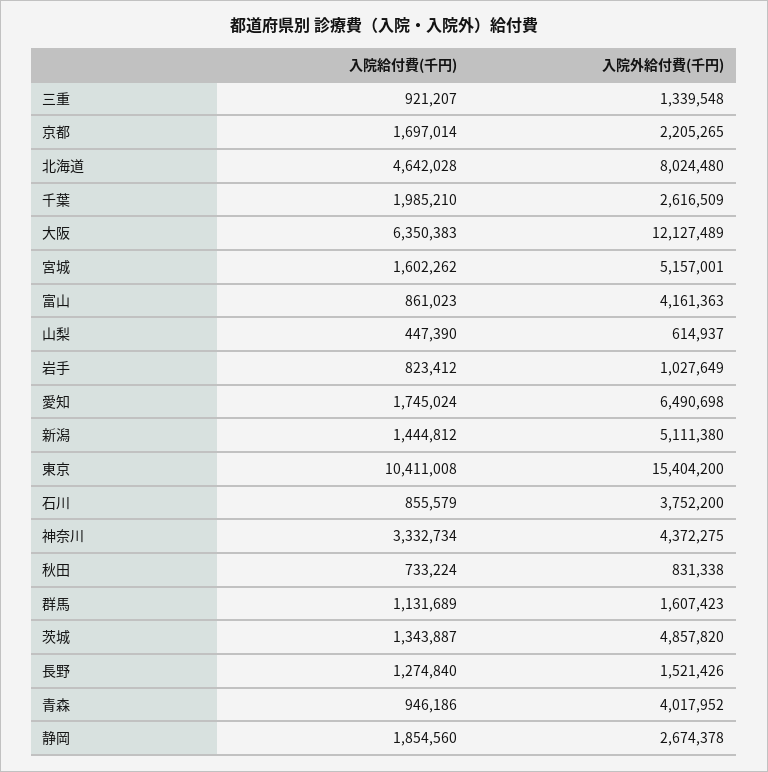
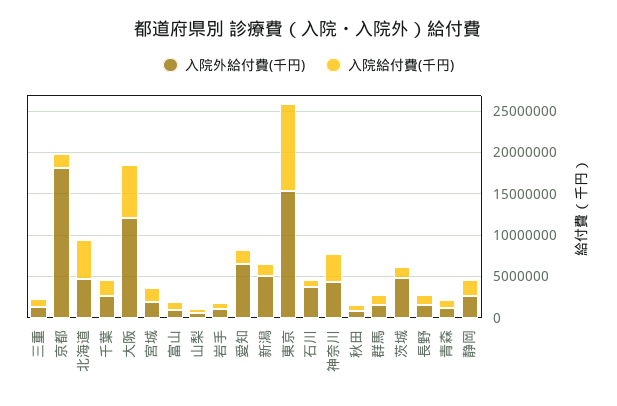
入院外給付費(千円), 京都: 2205265 -> 18000000
入院外給付費(千円), 北海道: 8024480 -> 5000000
入院外給付費(千円), 宮城: 5157001 -> 2000000
入院外給付費(千円), 富山: 4161363 -> 1000000
入院外給付費(千円), 青森: 4017952 -> 1000000

